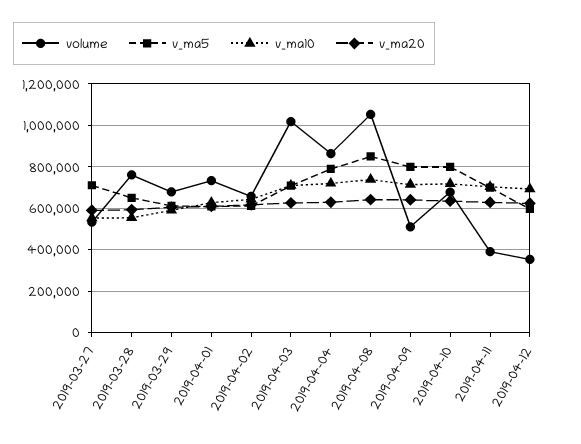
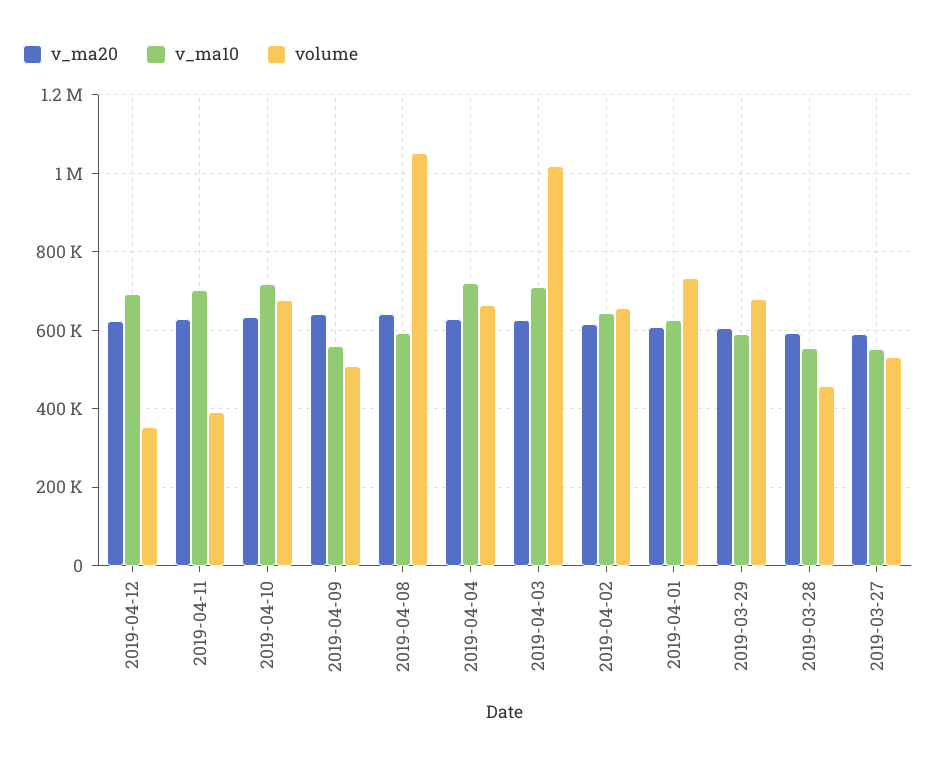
v_ma5, 2019-03-27: 700000 -> none
volume, 2019-03-28: 750000 -> 460000
v_ma5, 2019-03-28: 650000 -> none
v_ma5, 2019-03-29: 600000 -> none
v_ma5, 2019-04-01: 600000 -> none
v_ma5, 2019-04-02: 600000 -> none
v_ma5, 2019-04-03: 700000 -> none
volume, 2019-04-04: 850000 -> 660000
v_ma5, 2019-04-04: 800000 -> none
v_ma5, 2019-04-08: 850000 -> none
v_ma10, 2019-04-08: 750000 -> 600000
v_ma5, 2019-04-09: 800000 -> none
v_ma10, 2019-04-09: 700000 -> 560000
v_ma5, 2019-04-10: 800000 -> none
v_ma5, 2019-04-11: 700000 -> none
v_ma5, 2019-04-12: 600000 -> none

